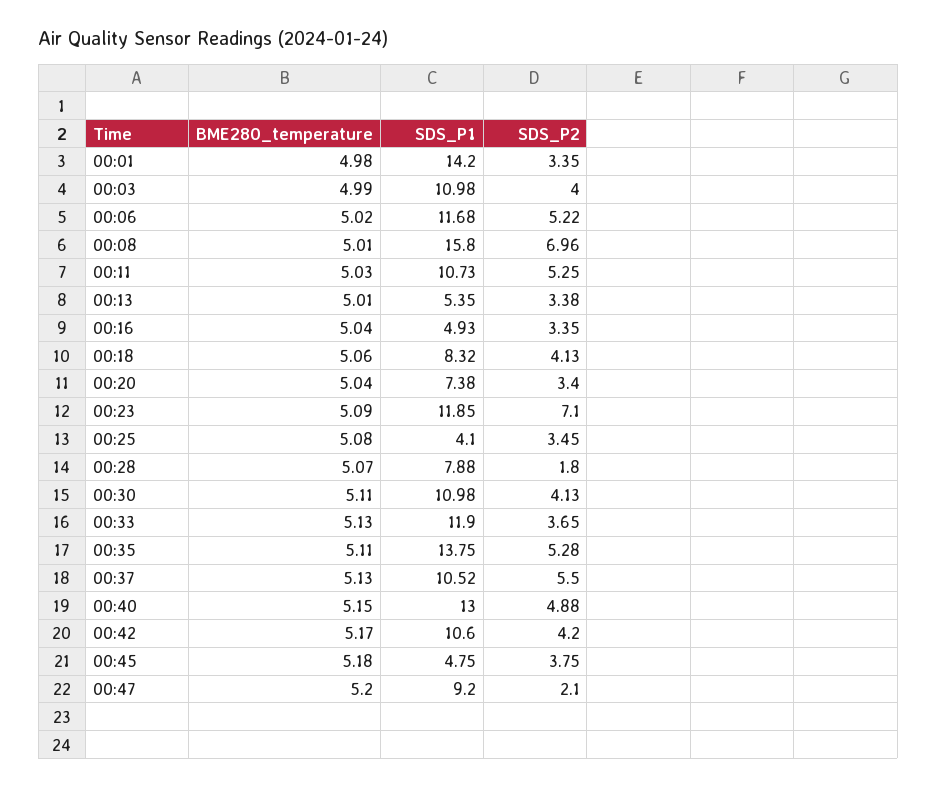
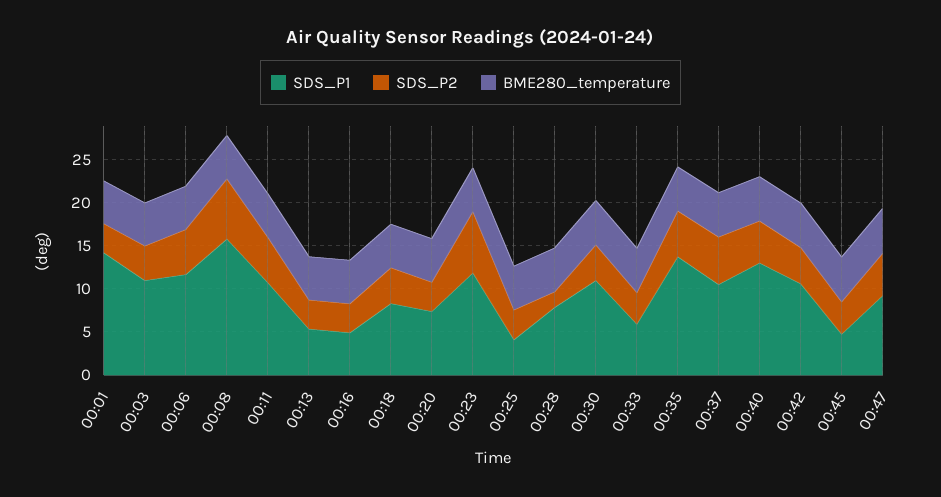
SDS_P1, 00:33: 11.9 -> 6
SDS_P2, 00:47: 2.1 -> 5

